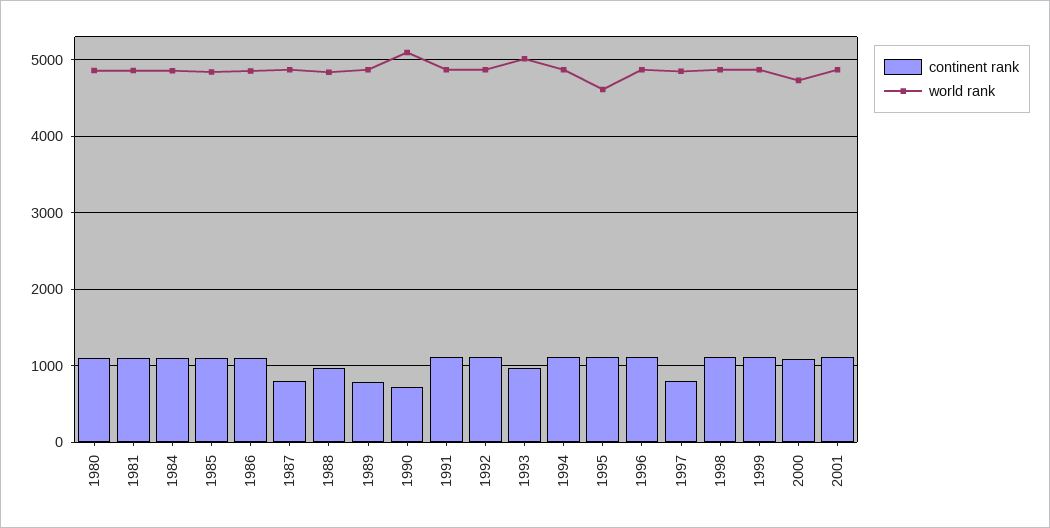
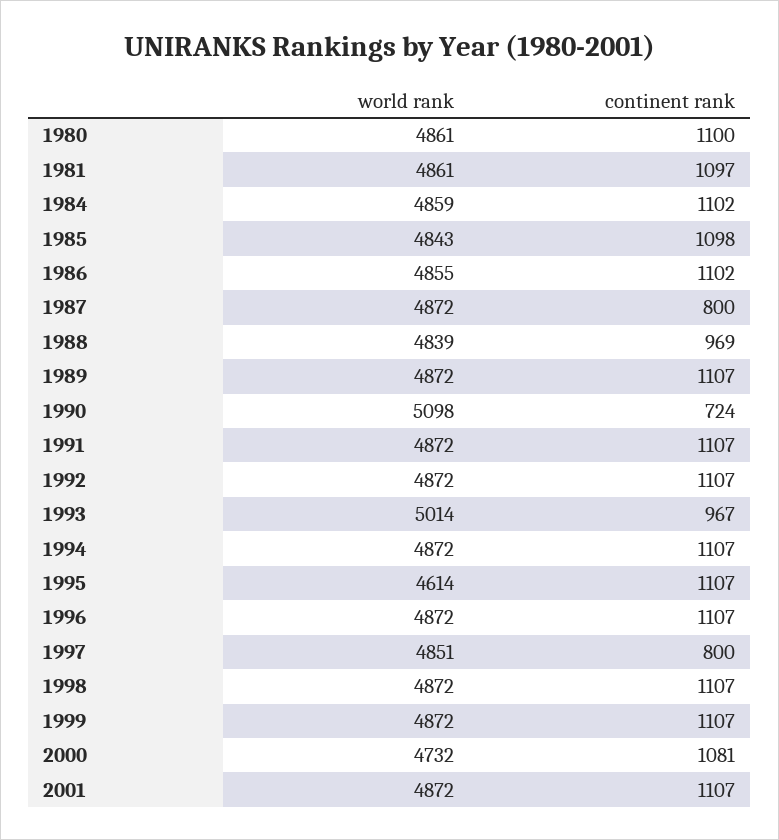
continent rank, 1989: 800 -> 1107

